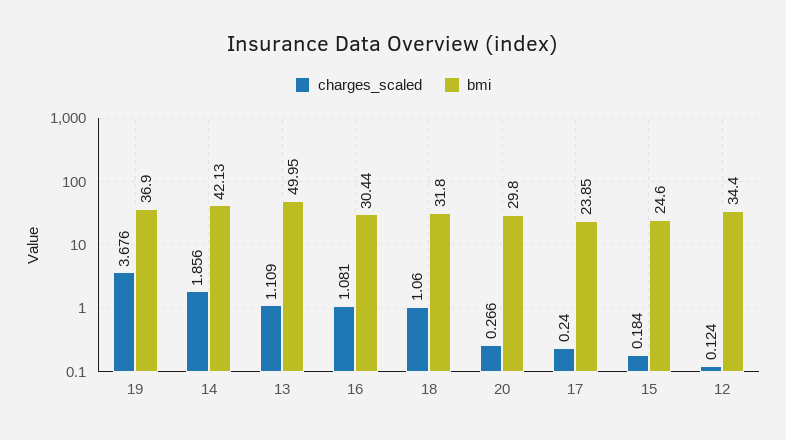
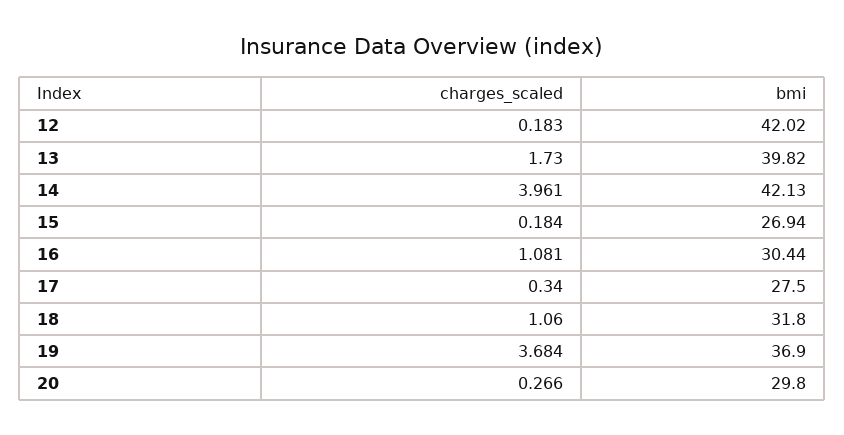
charges_scaled, 19: 3.676 -> 3.684
charges_scaled, 14: 1.856 -> 3.961
charges_scaled, 13: 1.109 -> 1.73
bmi, 13: 49.95 -> 39.82
charges_scaled, 17: 0.24 -> 0.34
bmi, 17: 23.85 -> 27.5
bmi, 15: 24.6 -> 26.94
charges_scaled, 12: 0.124 -> 0.183
bmi, 12: 34.4 -> 42.02

